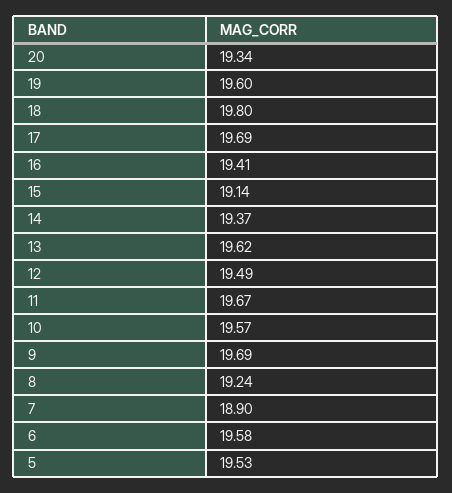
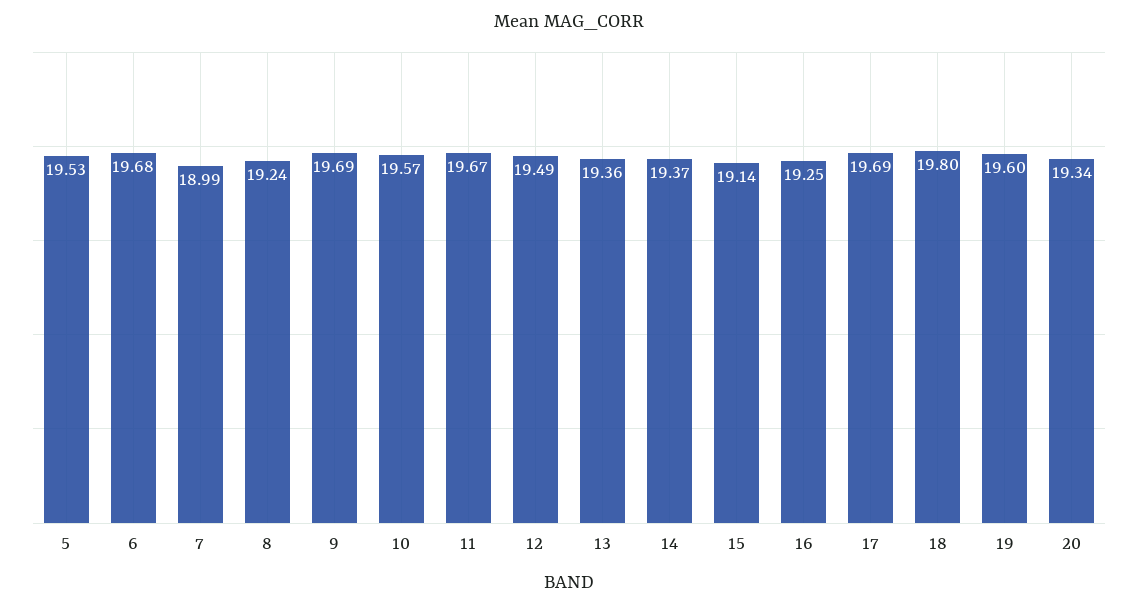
16: 19.41 -> 19.25
13: 19.62 -> 19.36
7: 18.9 -> 18.99
6: 19.58 -> 19.68

